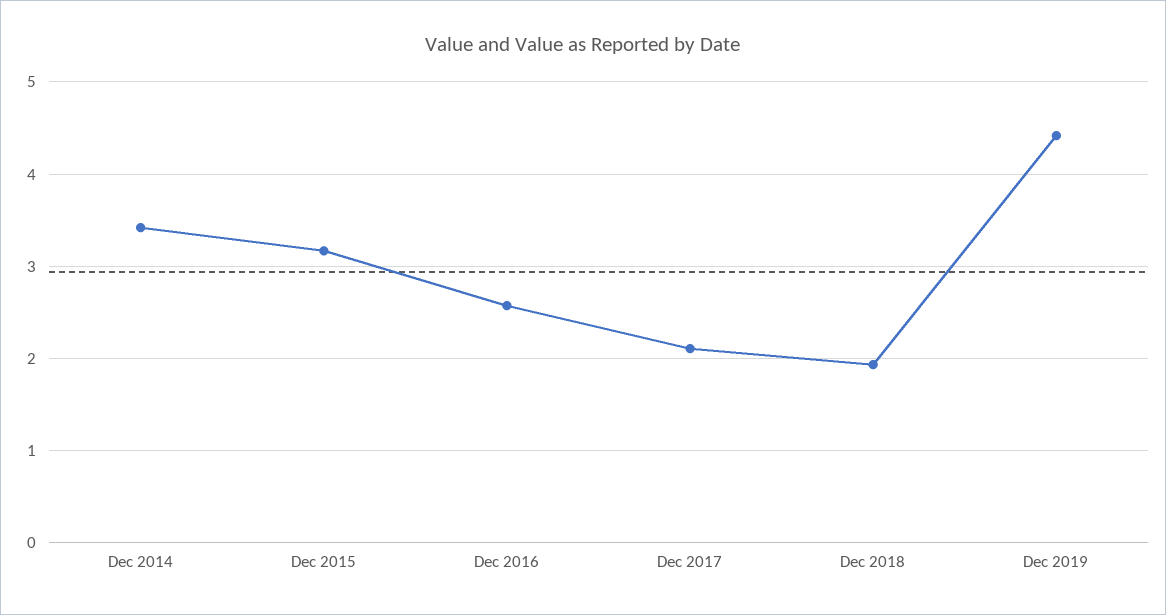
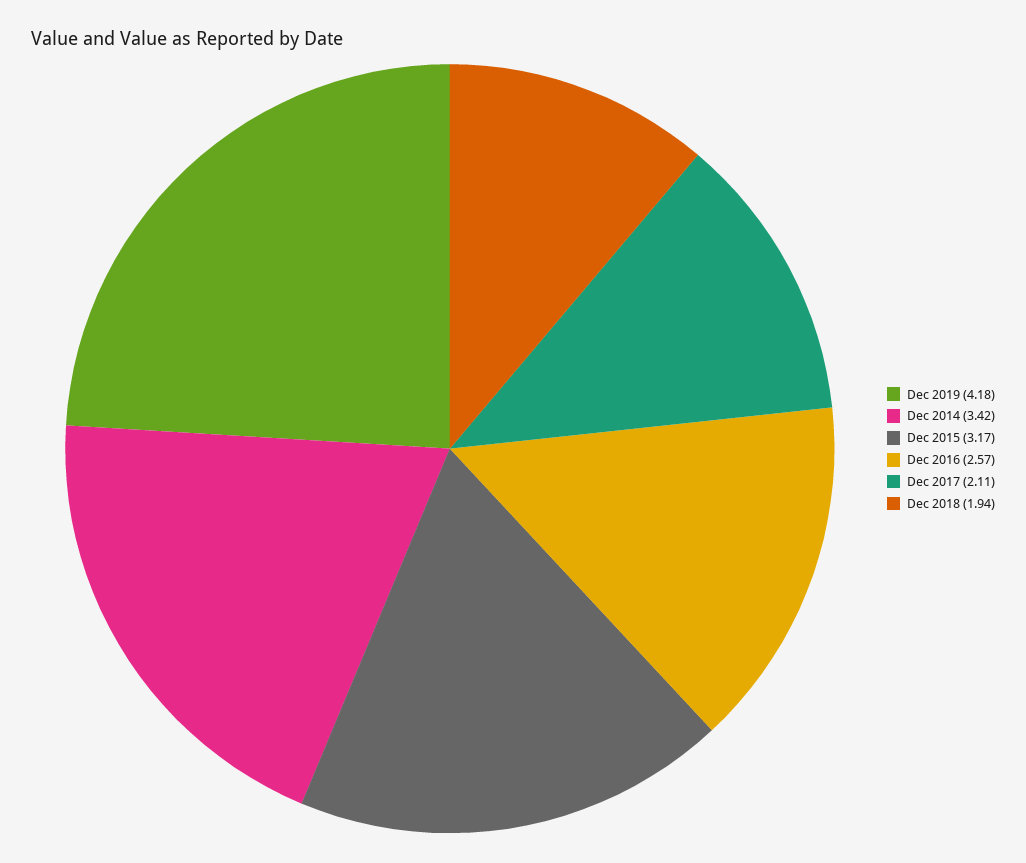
Dec 2019: 4.4 -> 4.18

